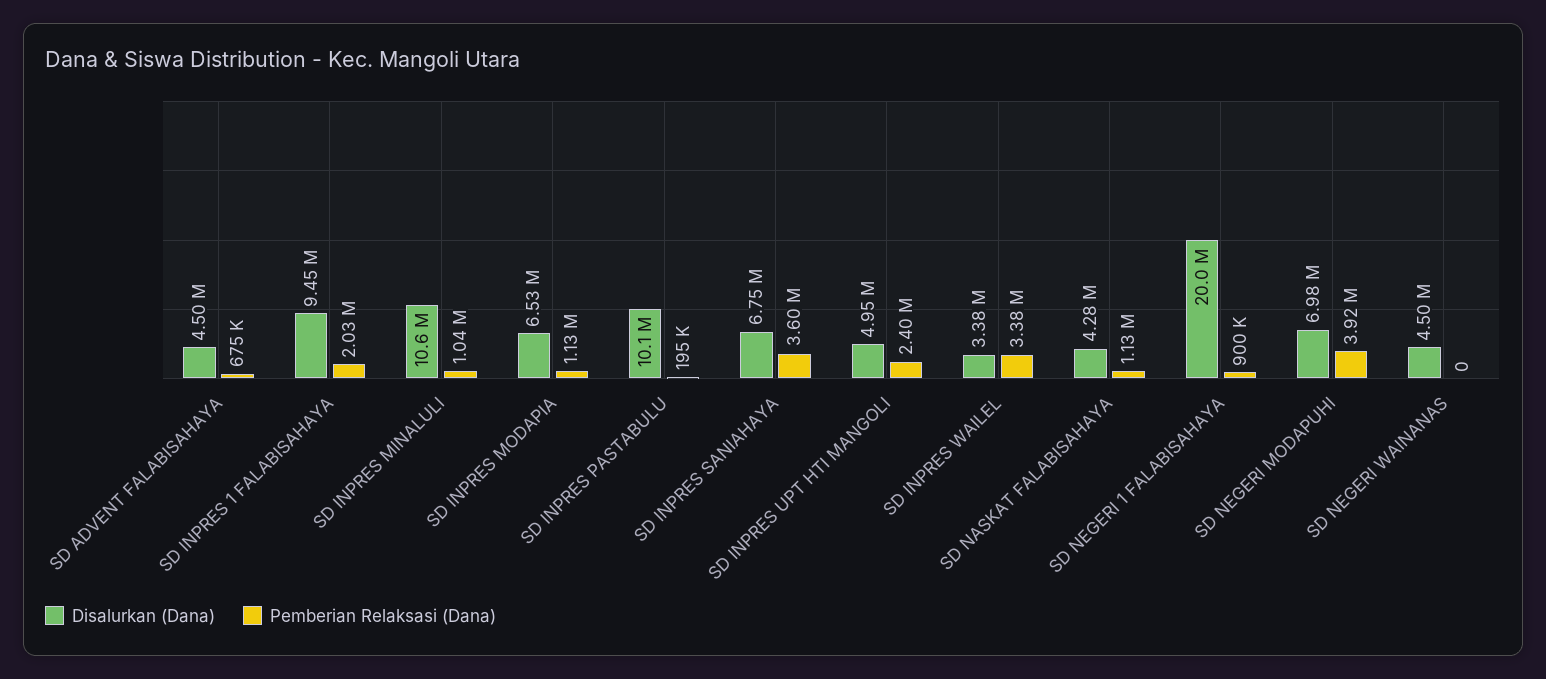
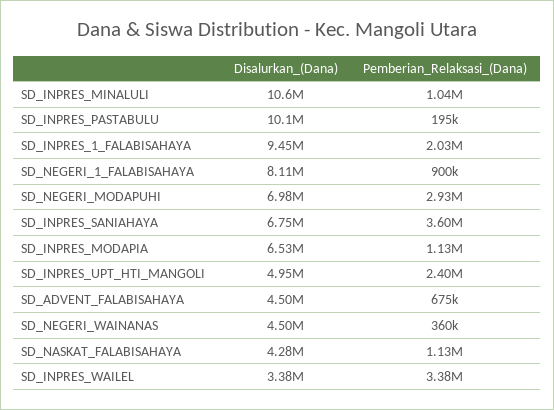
Disalurkan (Dana), SD NEGERI 1 FALABISAHAYA: 20000000 -> 8110000
Pemberian Relaksasi (Dana), SD NEGERI MODAPUHI: 3920000 -> 2930000
Pemberian Relaksasi (Dana), SD NEGERI WAINANAS: 0 -> 360000

